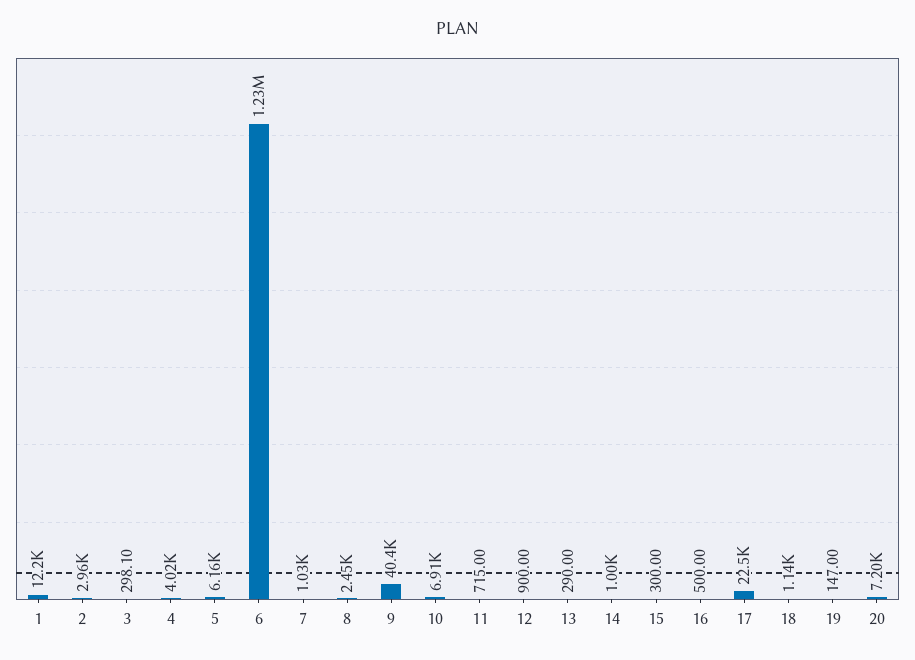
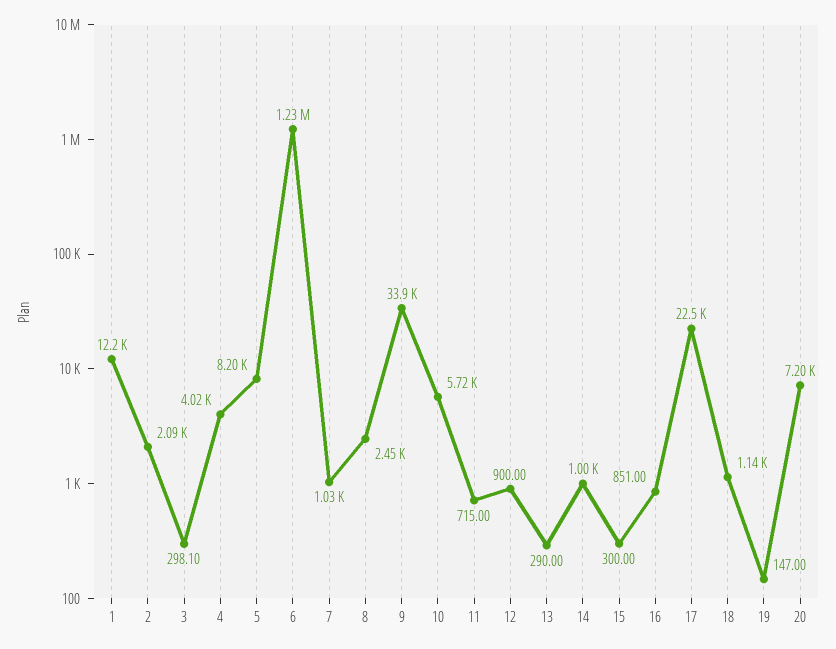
2: 2960 -> 2090
5: 6160 -> 8200
9: 40400 -> 33900
10: 6910 -> 5720
16: 500 -> 851

